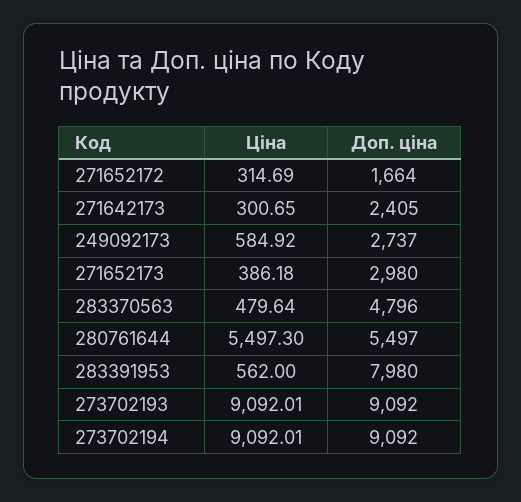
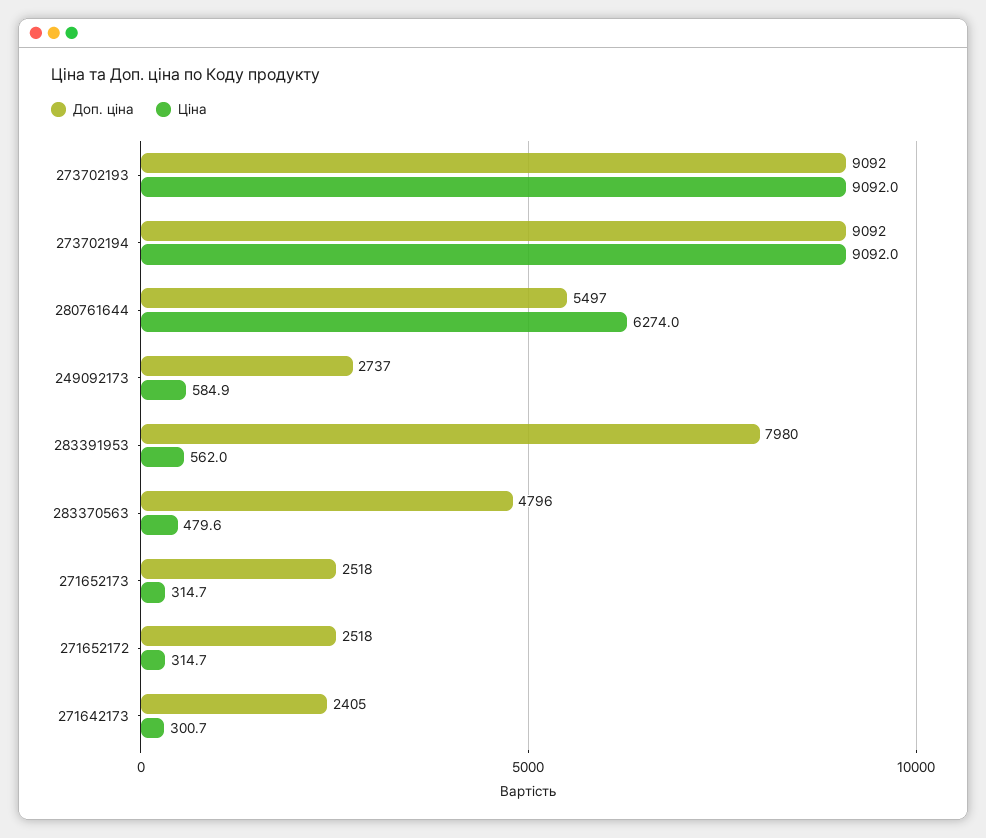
Доп. ціна, 271652172: 1664 -> 2518
Ціна, 271652173: 386.18 -> 314.7
Доп. ціна, 271652173: 2980 -> 2518
Ціна, 280761644: 5497.3 -> 6274

